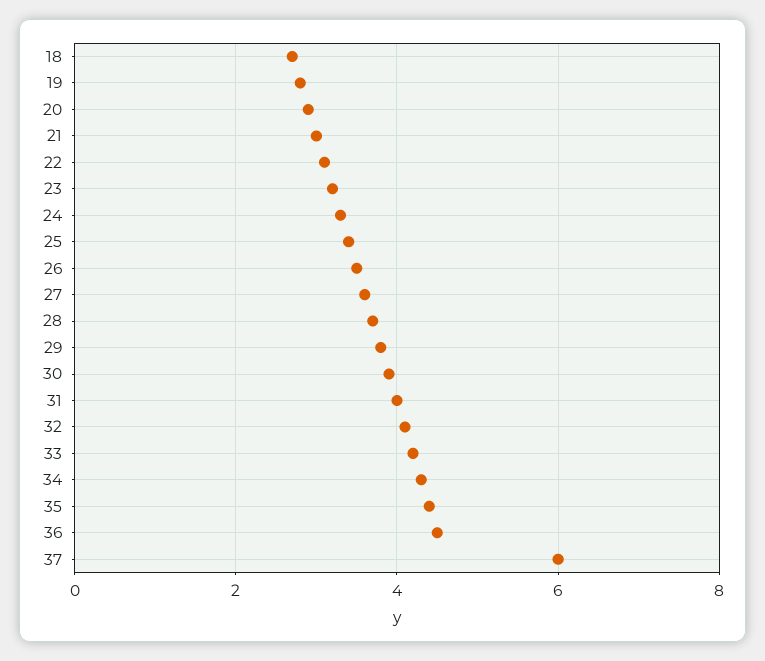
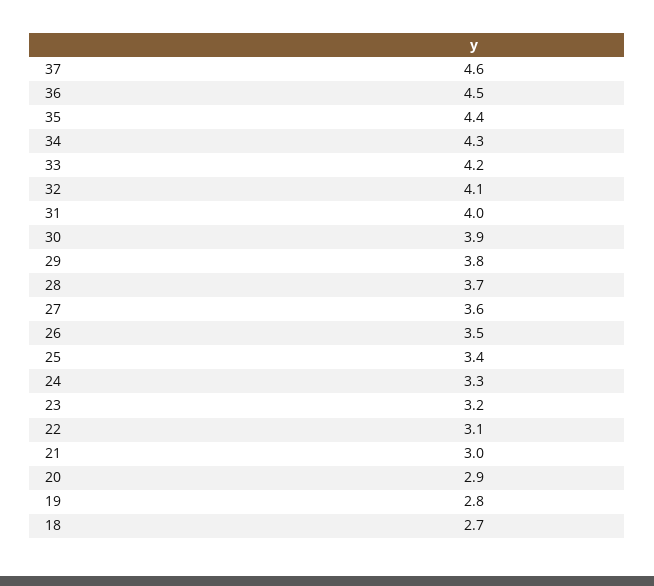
37: 6 -> 4.6

